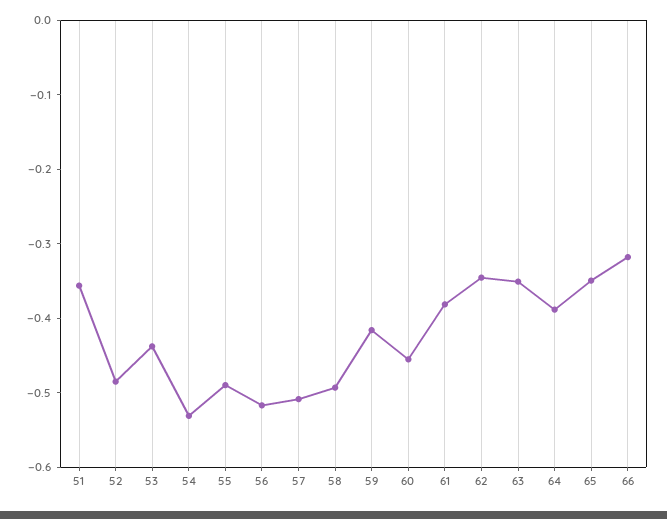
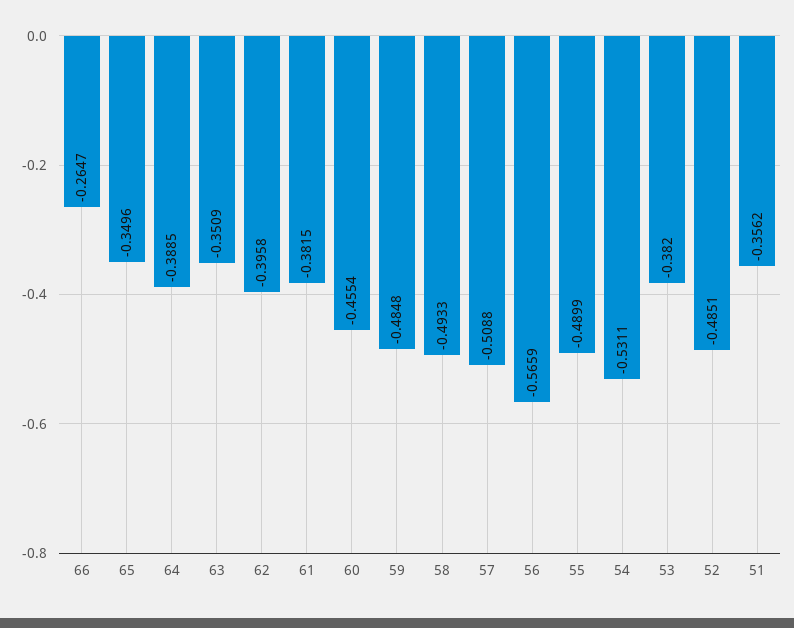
53: -0.44 -> -0.382
56: -0.52 -> -0.5659
59: -0.42 -> -0.4848
62: -0.34 -> -0.3958
66: -0.32 -> -0.2647

